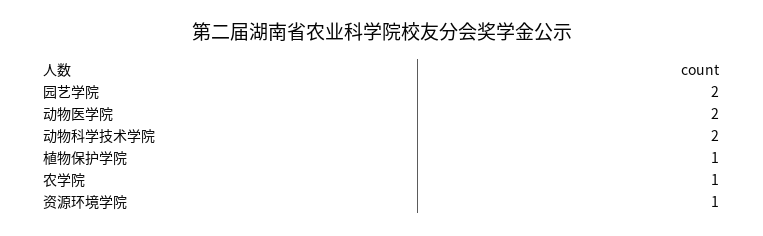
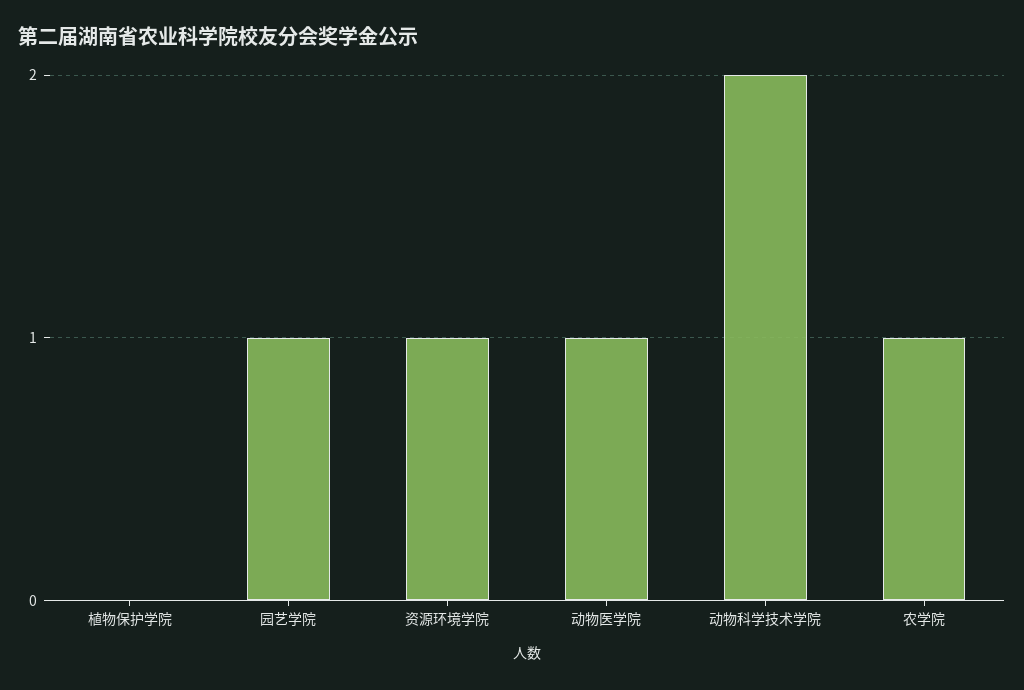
园艺学院: 2 -> 1
动物医学院: 2 -> 1
植物保护学院: 1 -> 0

